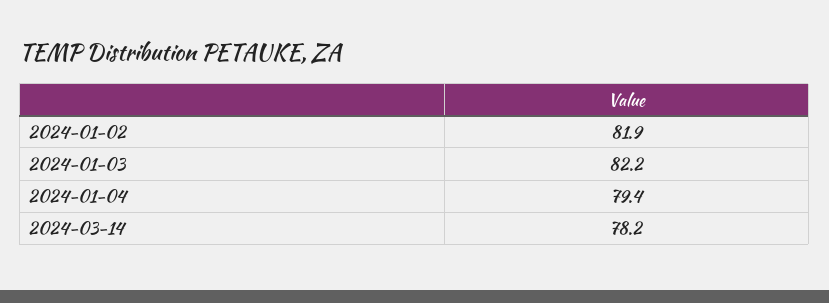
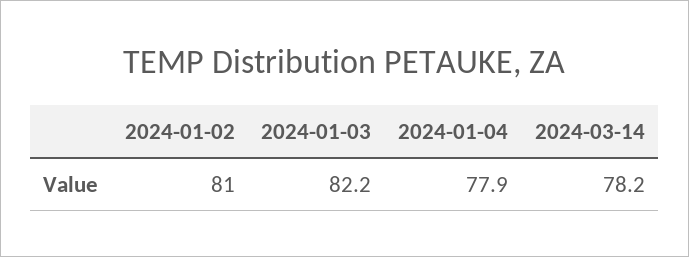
2024-01-02: 81.9 -> 81
2024-01-04: 79.4 -> 77.9

